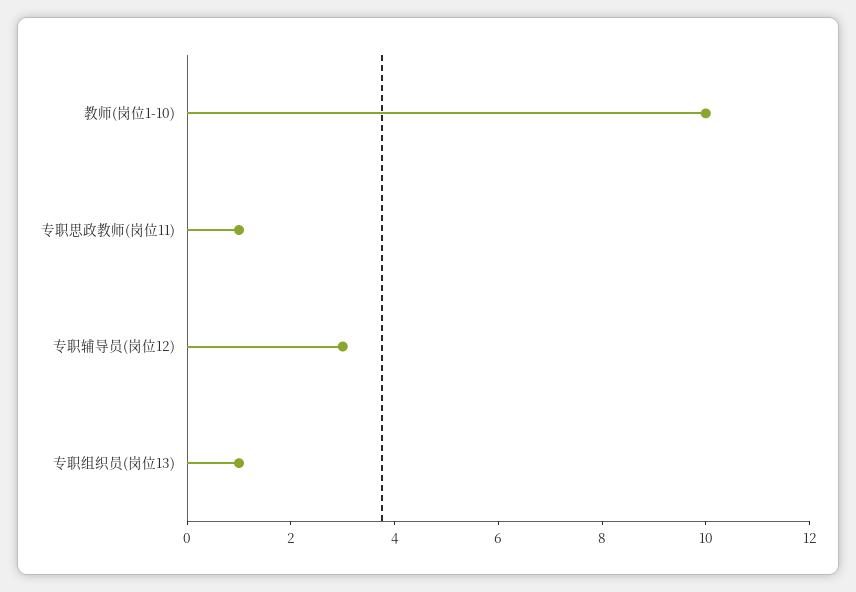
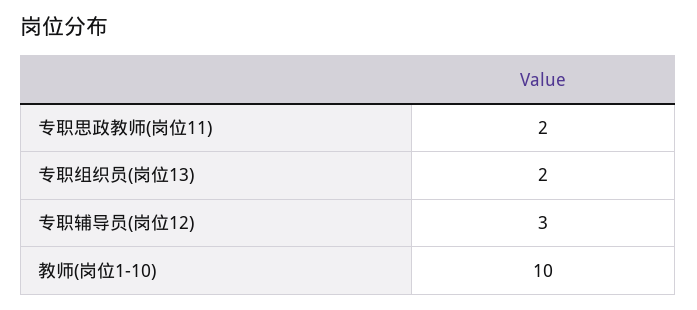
专职思政教师(岗位11): 1 -> 2
专职组织员(岗位13): 1 -> 2

